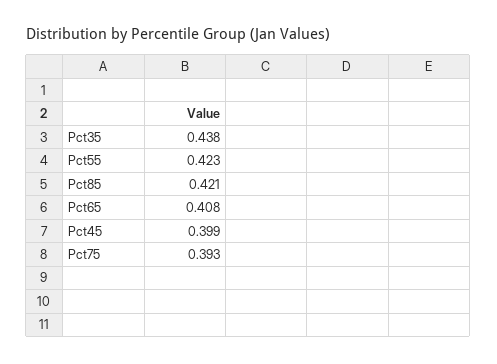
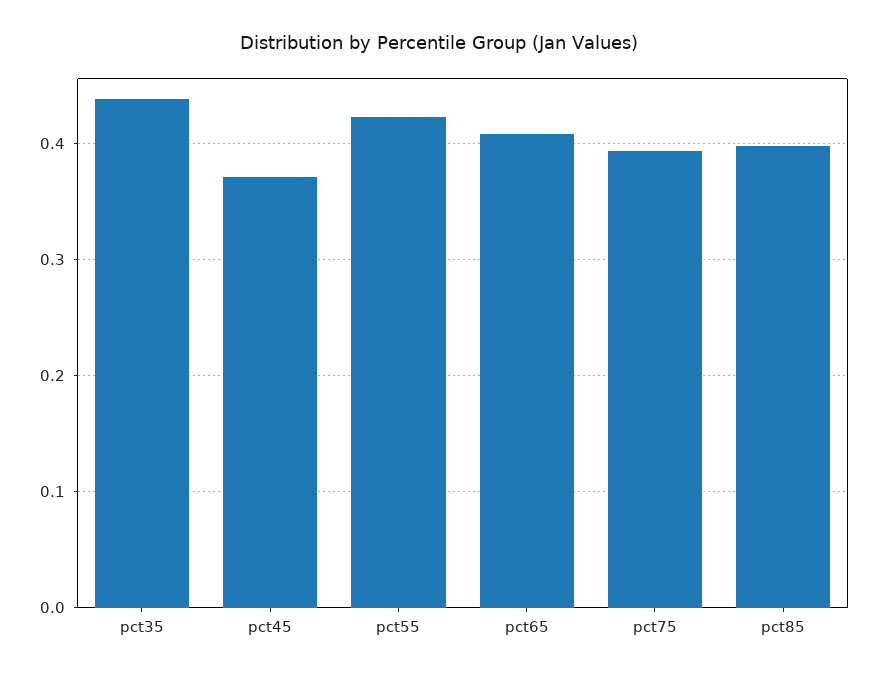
Pct85: 0.421 -> 0.4
Pct45: 0.399 -> 0.37

